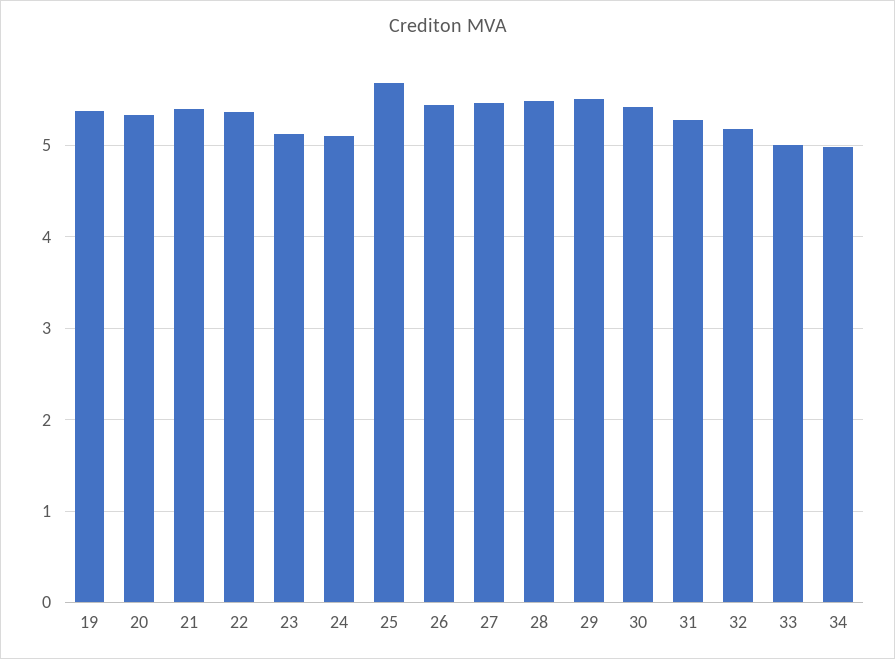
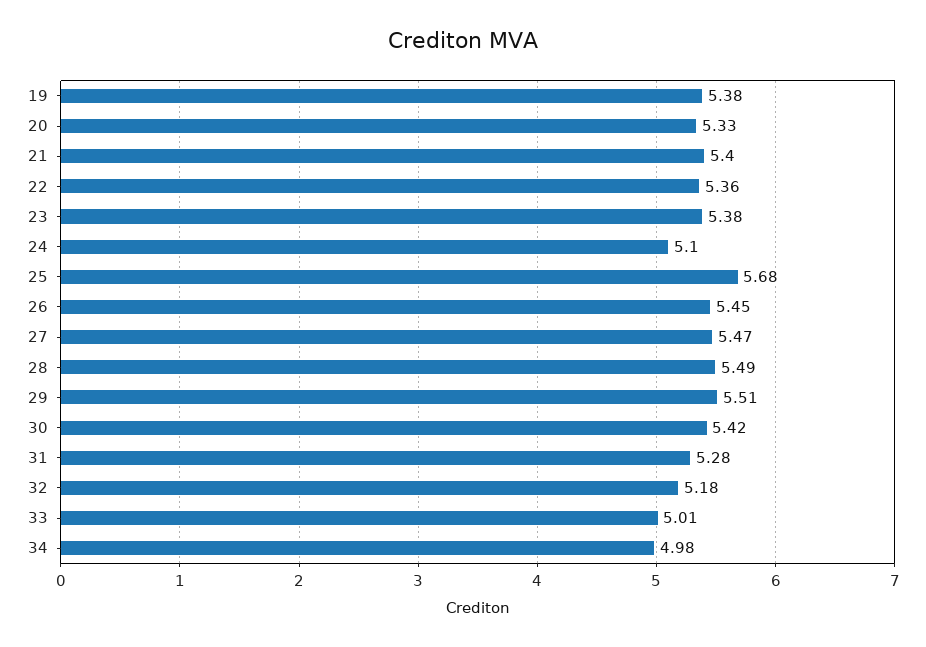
23: 5.1 -> 5.38

